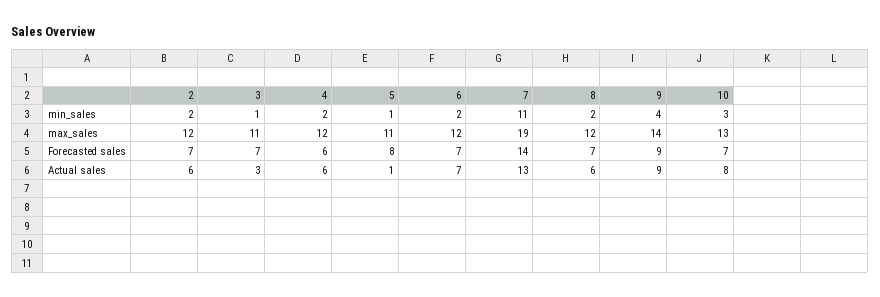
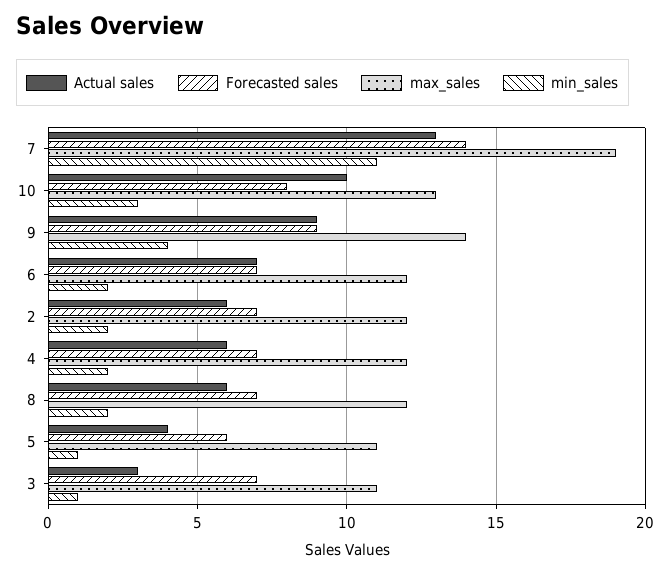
Forecasted sales, 4: 6 -> 7
Forecasted sales, 5: 8 -> 6
Forecasted sales, 10: 7 -> 8
Actual sales, 5: 1 -> 4
Actual sales, 10: 8 -> 10

